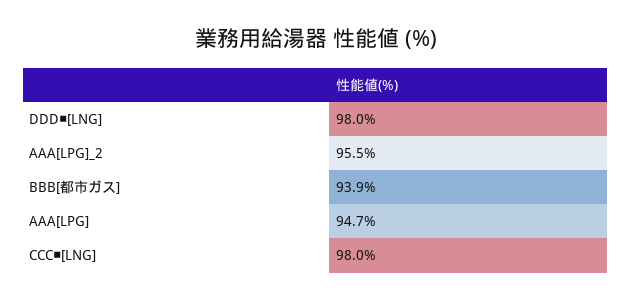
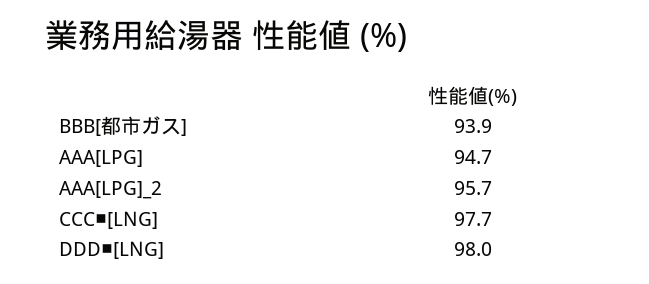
AAA[LPG]_2: 95.5 -> 95.7
CCC■[LNG]: 98 -> 97.7

